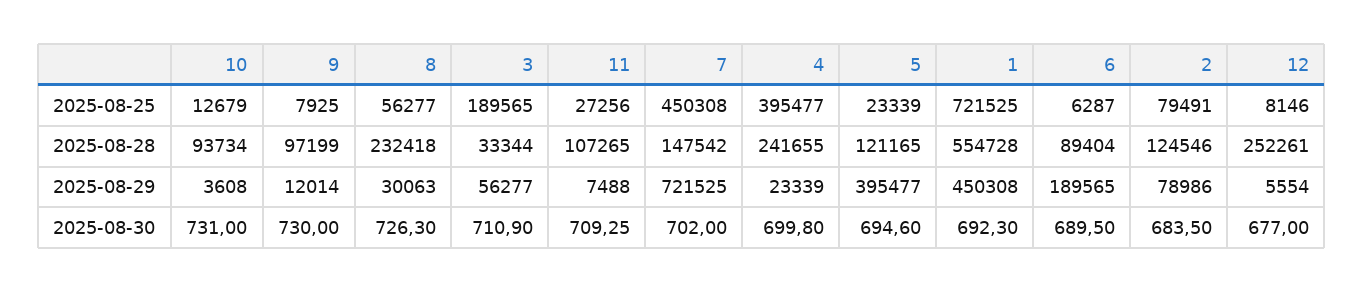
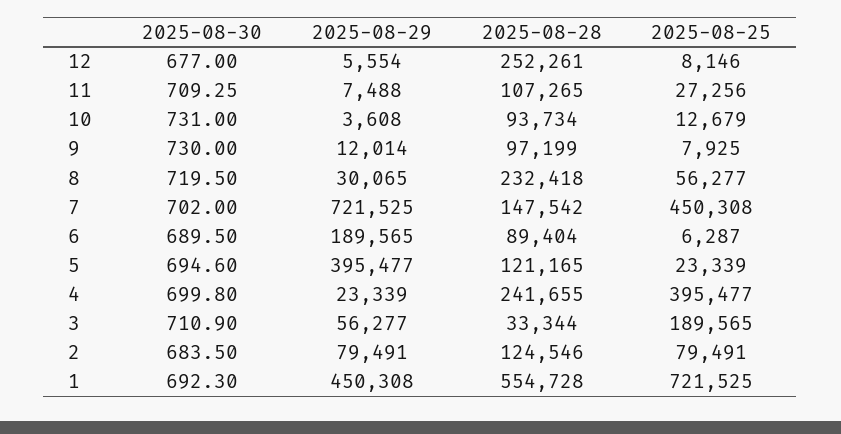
8, 2025-08-29: 30063 -> 30065
2, 2025-08-29: 78986 -> 79491
8, 2025-08-30: 726.3 -> 719.5

